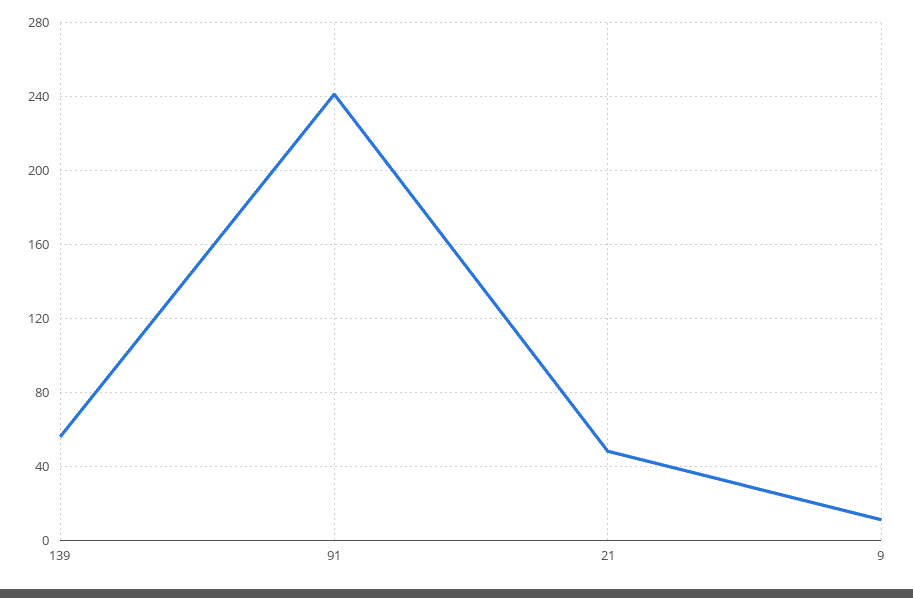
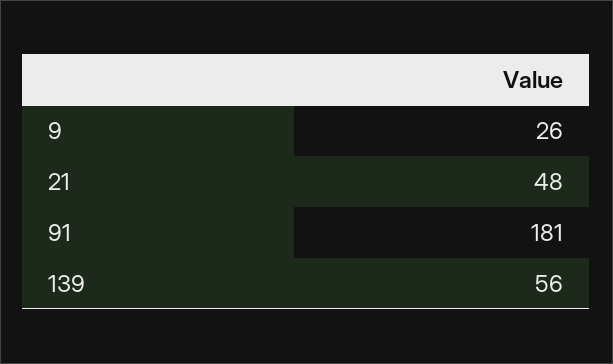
91: 240 -> 181
9: 10 -> 26

